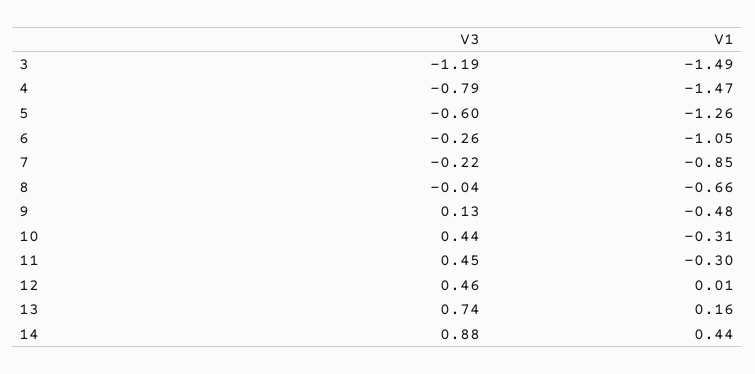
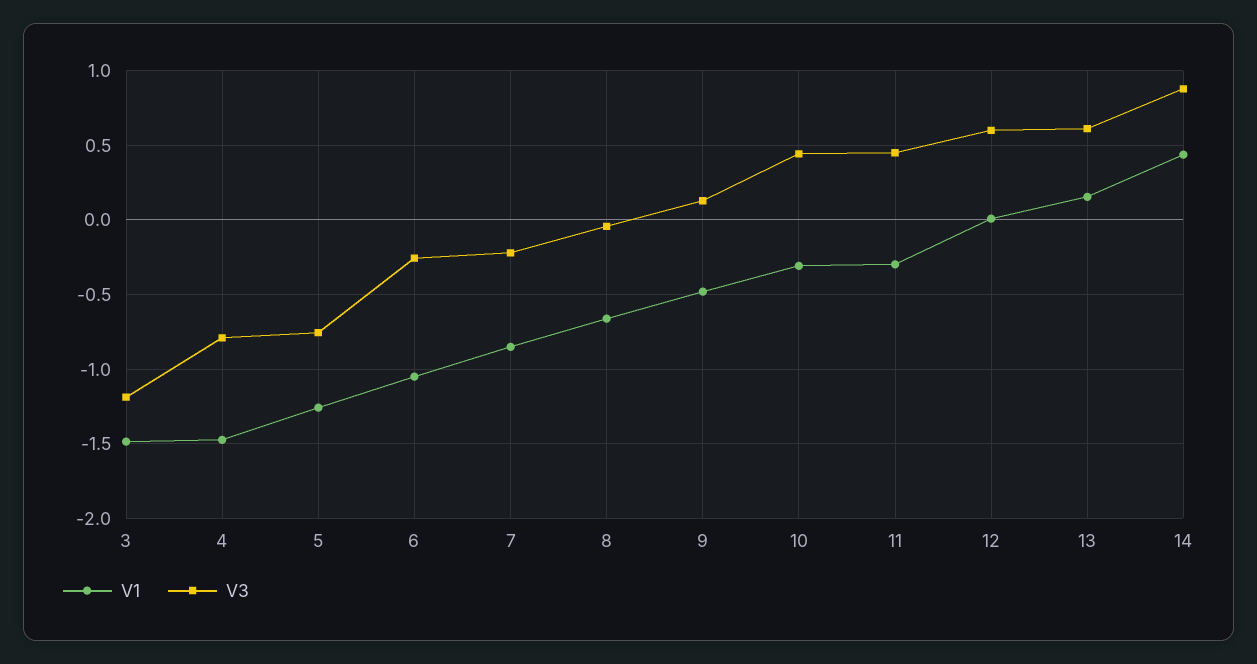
V3, 5: -0.6 -> -0.75
V3, 12: 0.46 -> 0.6
V3, 13: 0.74 -> 0.6

